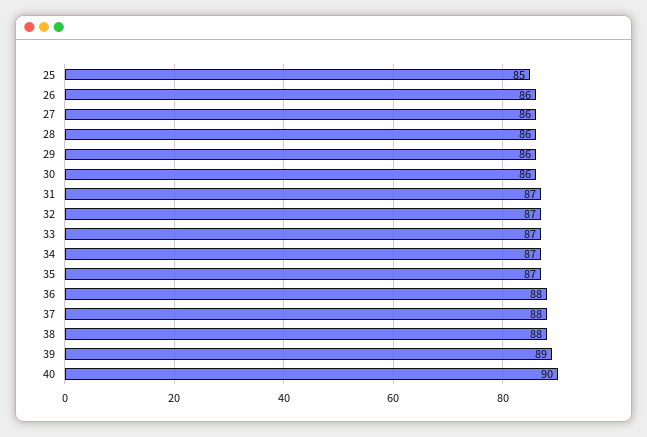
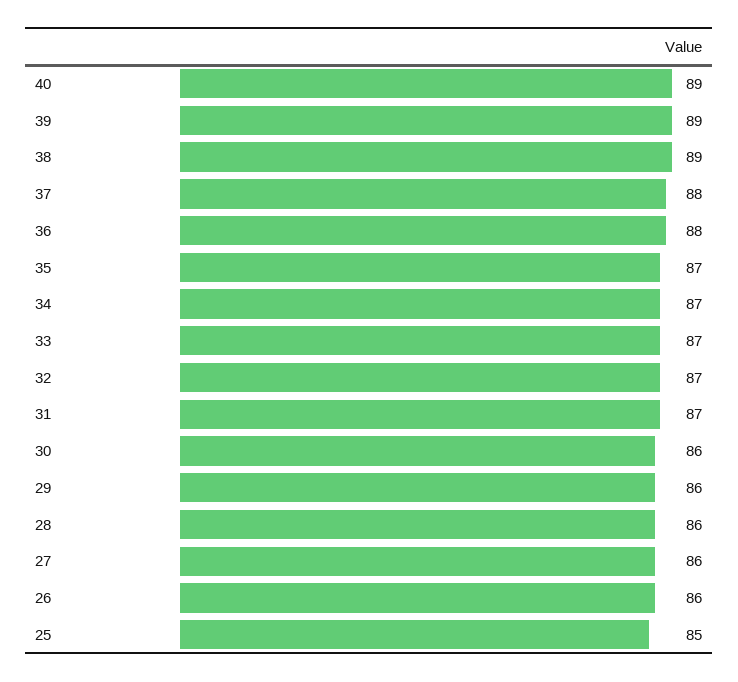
38: 88 -> 89
40: 90 -> 89

